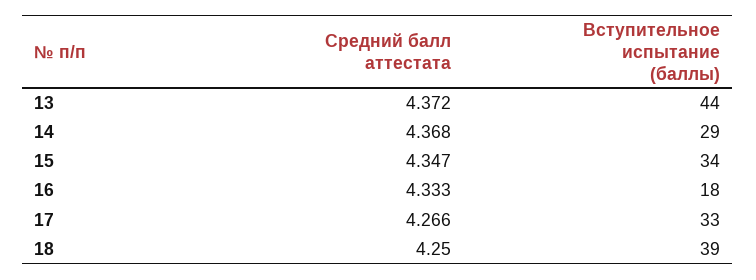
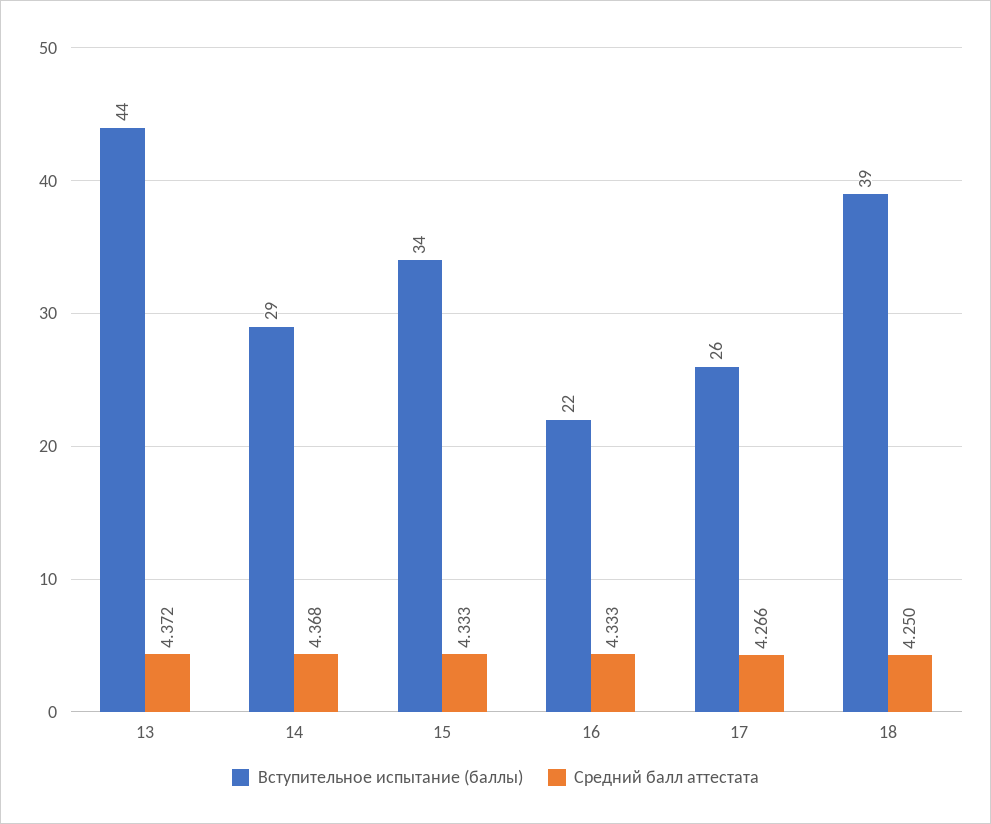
Средний балл аттестата, 15: 4.347 -> 4.333
Вступительное испытание (баллы), 16: 18 -> 22
Вступительное испытание (баллы), 17: 33 -> 26

